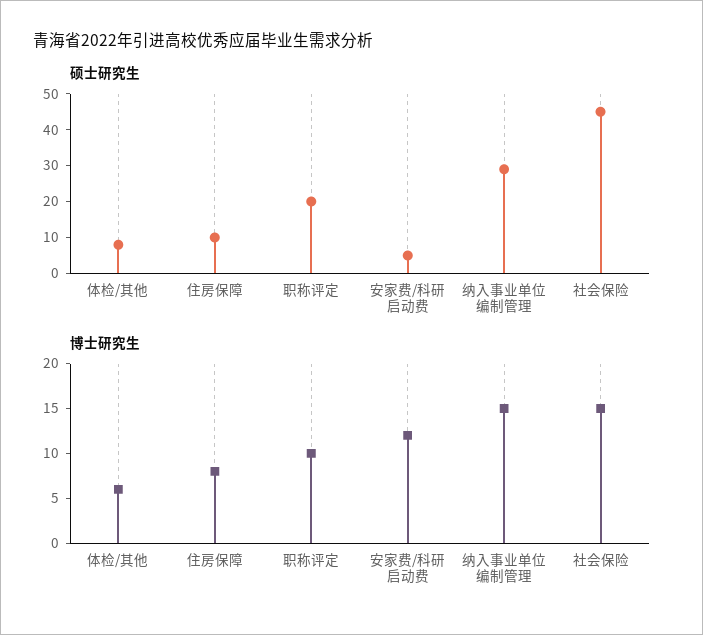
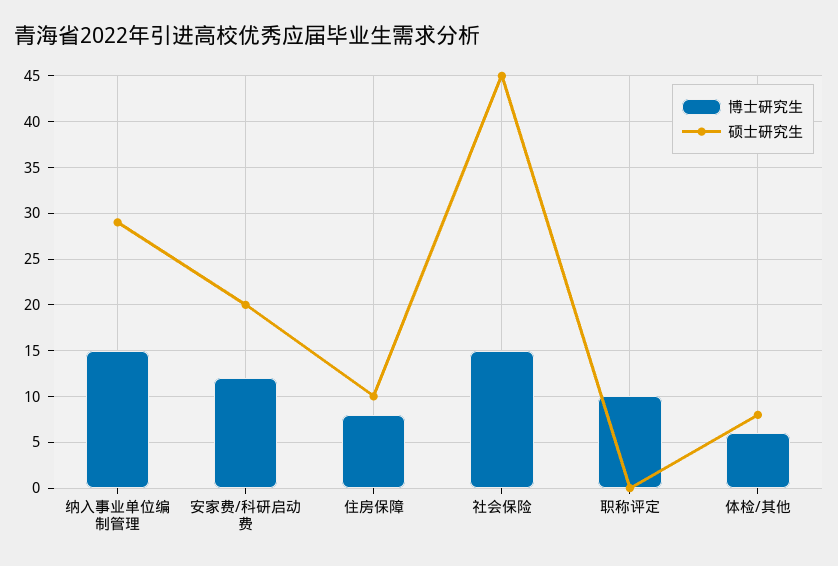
硕士研究生, 职称评定: 20 -> 0
硕士研究生, 安家费/科研启动费: 5 -> 20

